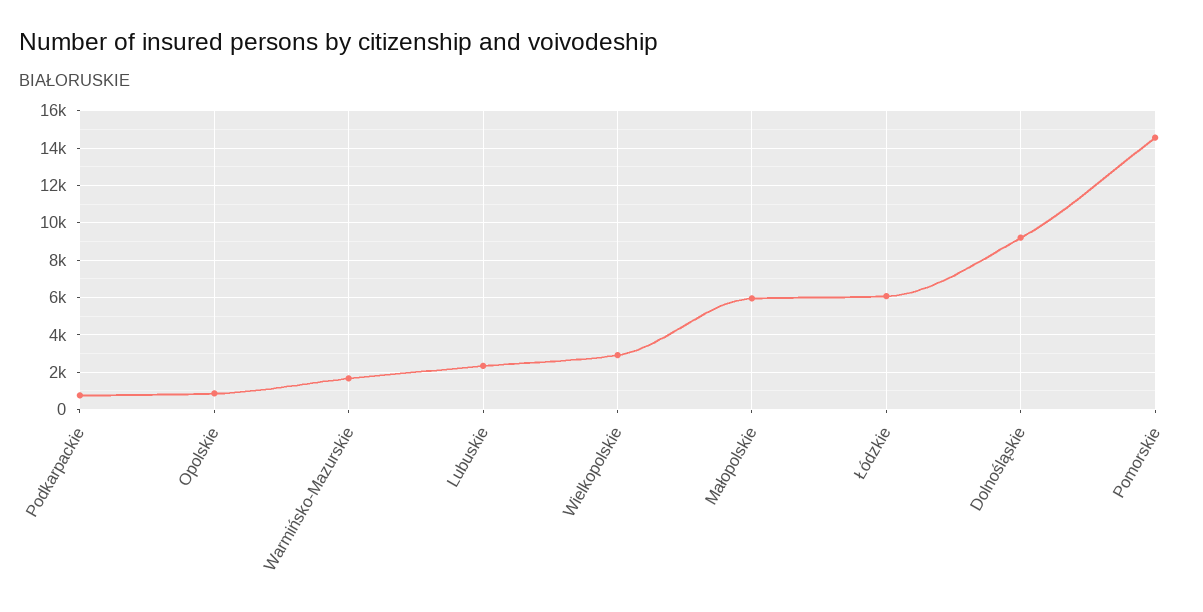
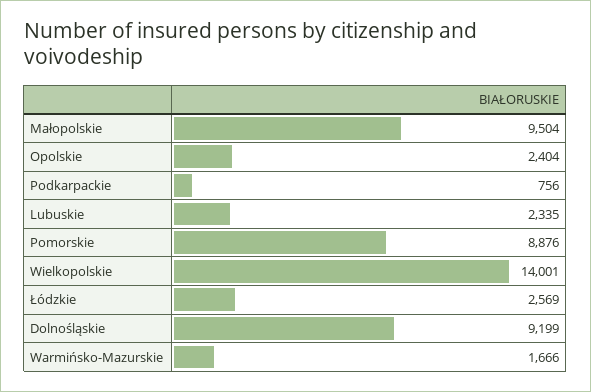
Opolskie: 1000 -> 2404
Wielkopolskie: 3000 -> 14001
Małopolskie: 6000 -> 9504
Łódzkie: 6000 -> 2569
Pomorskie: 14500 -> 8876

